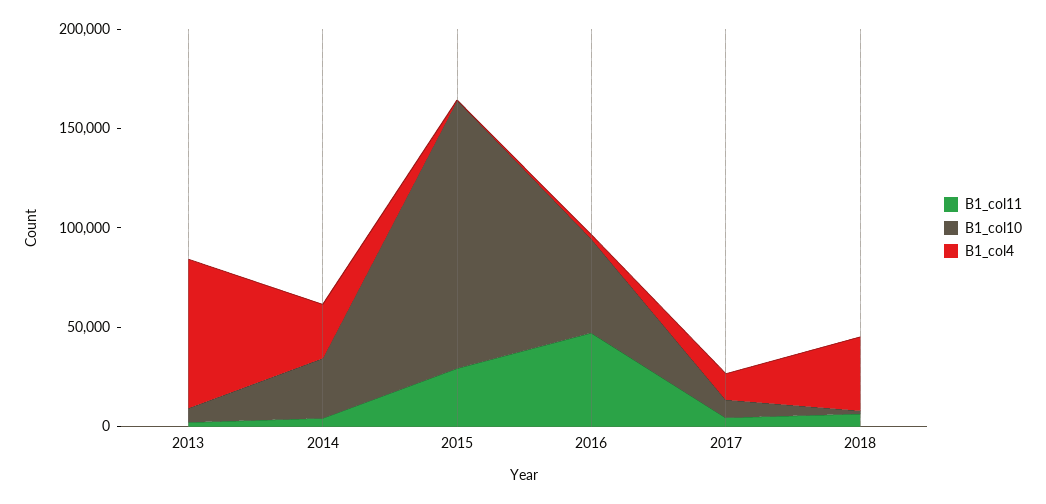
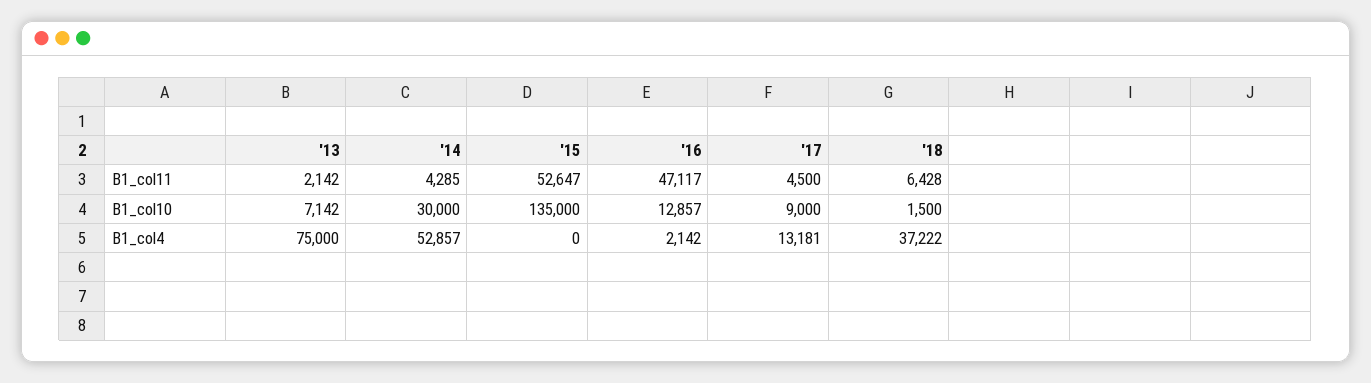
B1_col4, 2014: 30000 -> 52857
B1_col11, 2015: 30000 -> 52647
B1_col10, 2016: 50000 -> 12857

